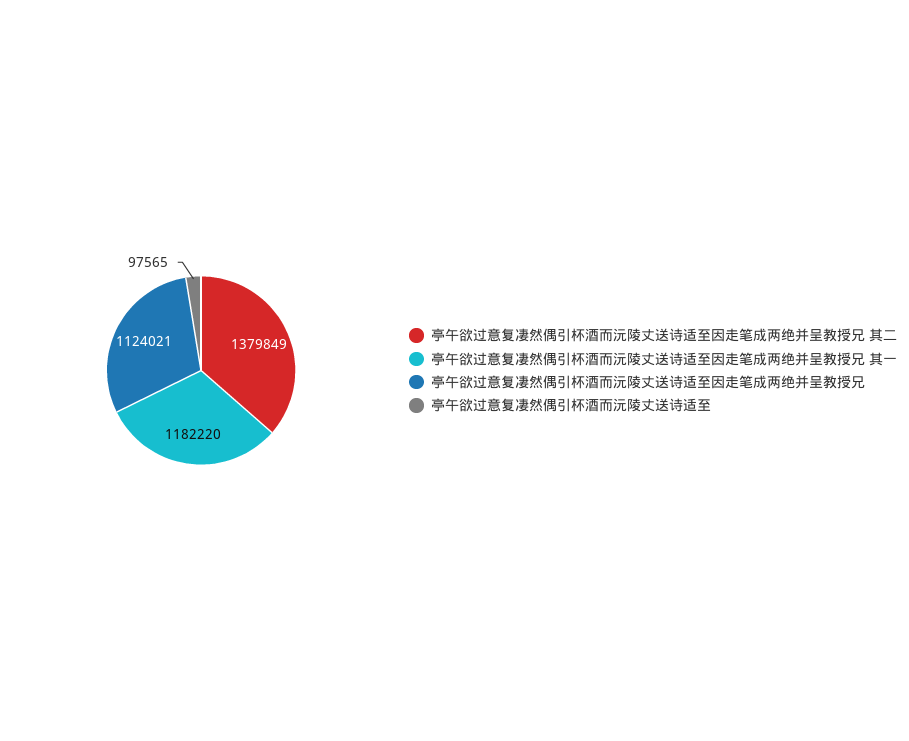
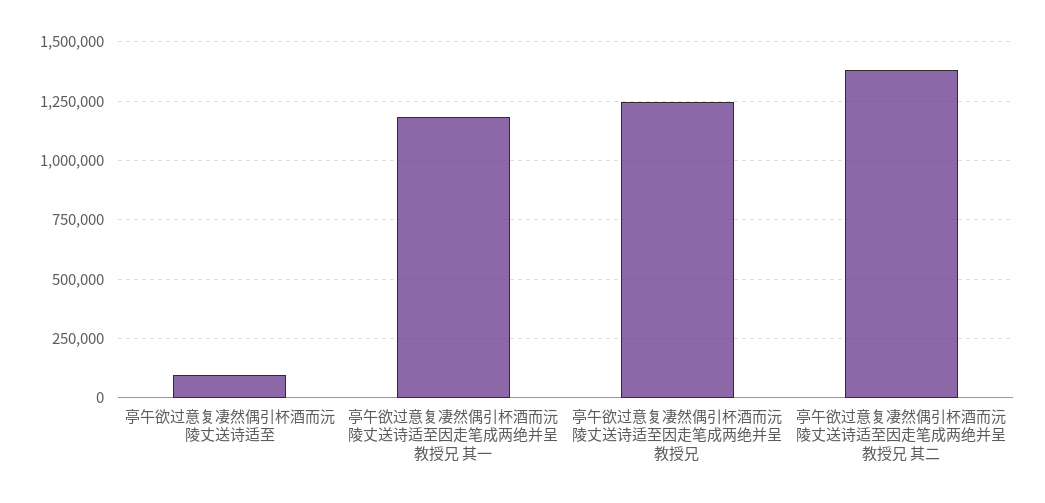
亭午欲过意复凄然偶引杯酒而沅陵丈送诗适至因走笔成两绝并呈教授兄: 1124021 -> 1250000

